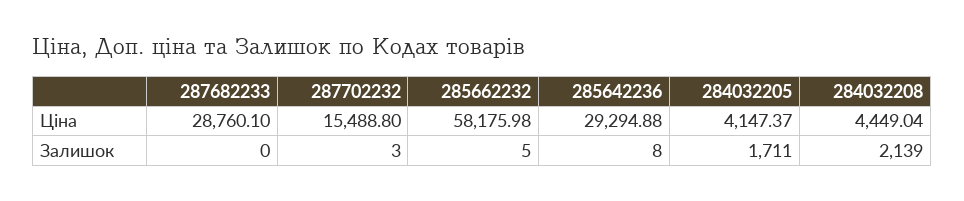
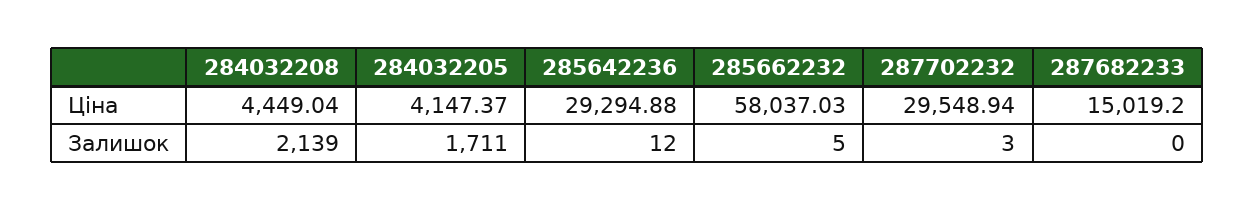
287682233, Ціна: 28760.1 -> 15019.2
287702232, Ціна: 15488.8 -> 29548.94
285662232, Ціна: 58175.98 -> 58037.03
285642236, Залишок: 8 -> 12

